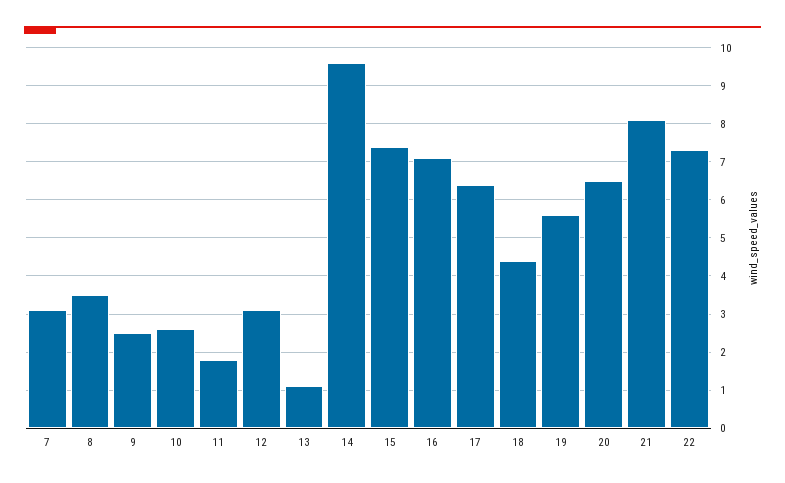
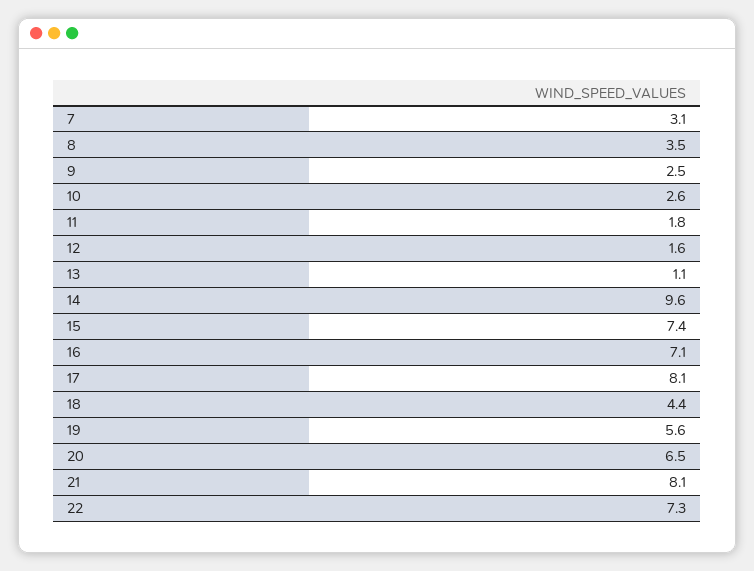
12: 3 -> 1.6
17: 6.5 -> 8.1

